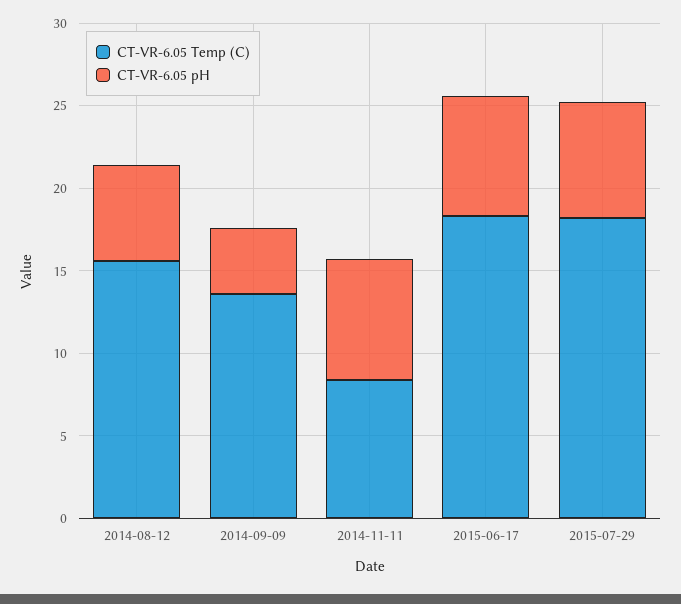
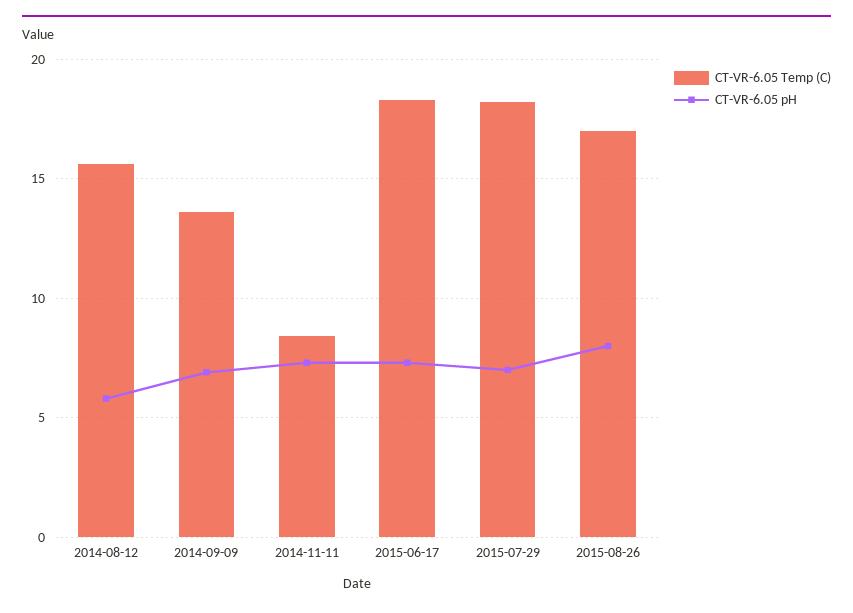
CT-VR-6.05 pH, 2014-09-09: 4 -> 7
CT-VR-6.05 Temp (C), 2015-08-26: none -> 17
CT-VR-6.05 pH, 2015-08-26: none -> 8

